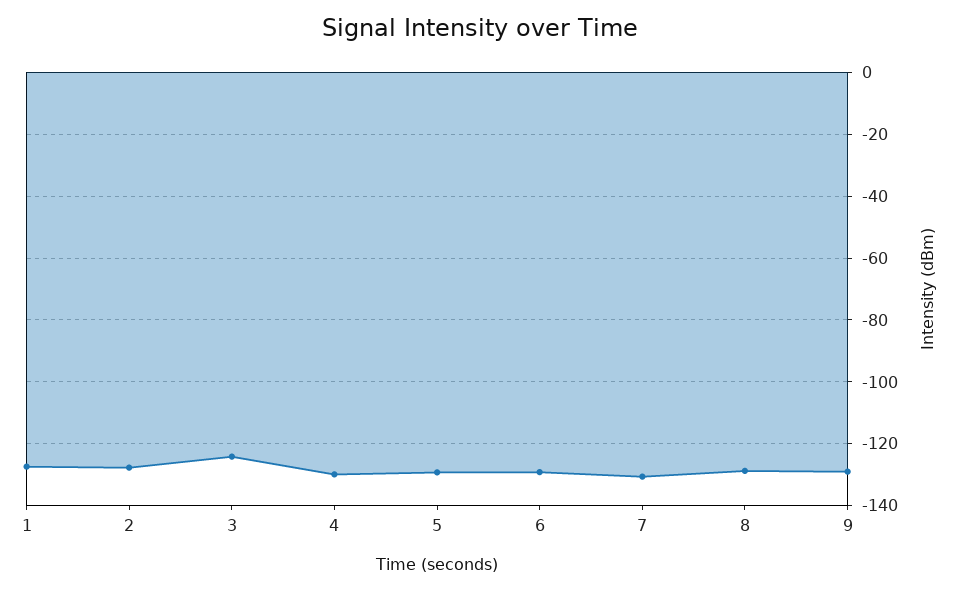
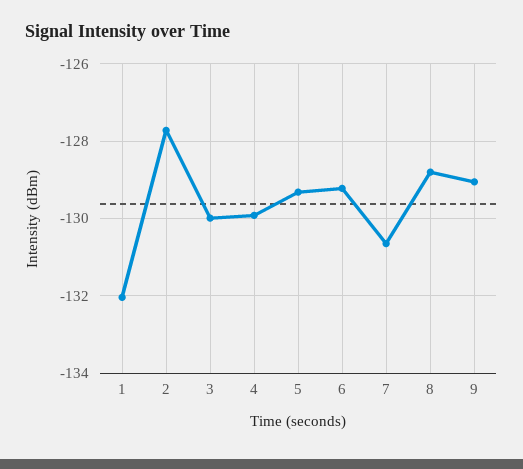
1: -128 -> -132
3: -124 -> -130

